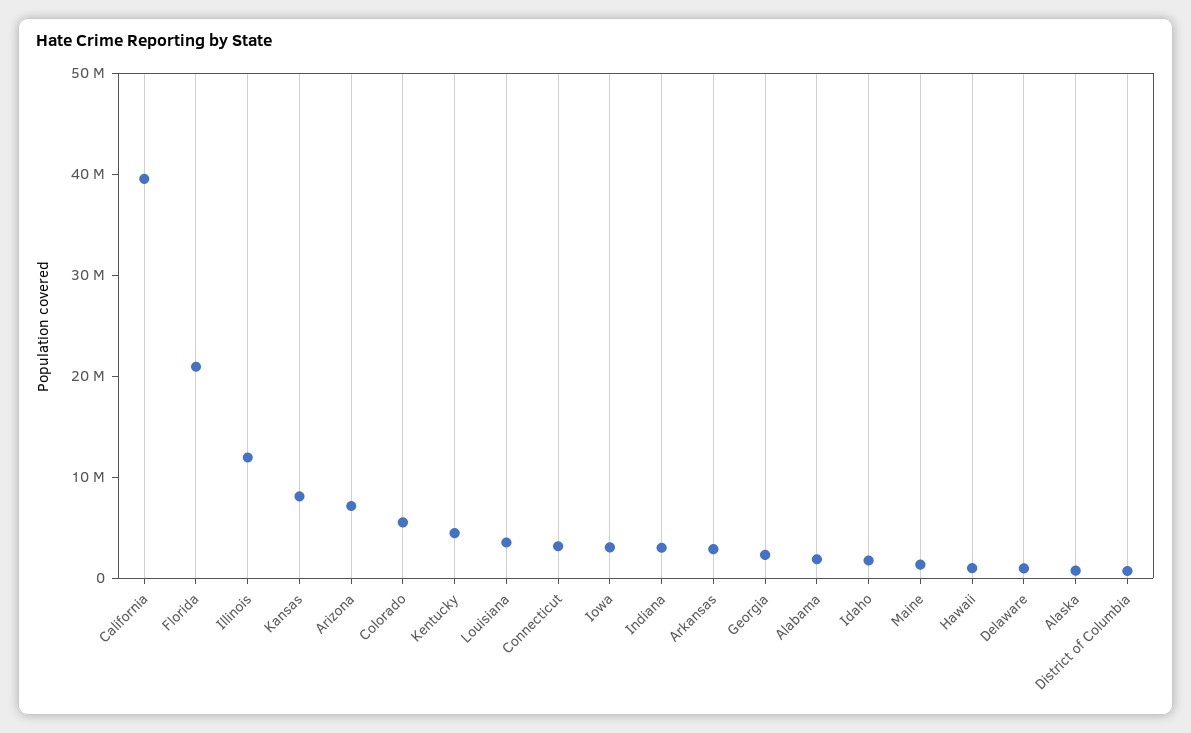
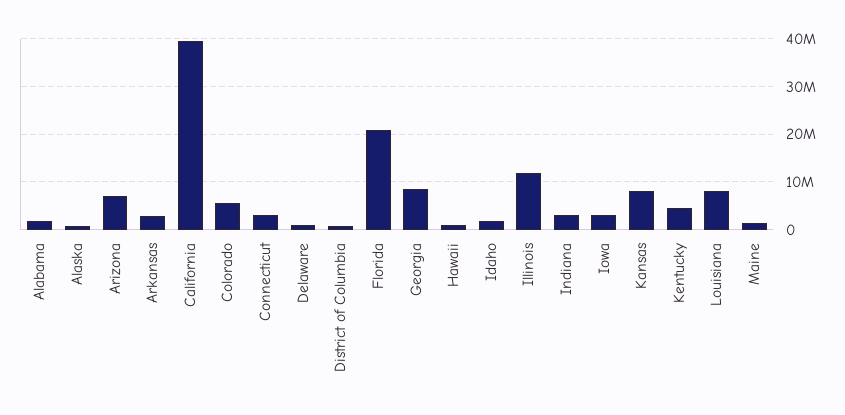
Louisiana: 4000000 -> 8000000
Georgia: 2000000 -> 8000000

